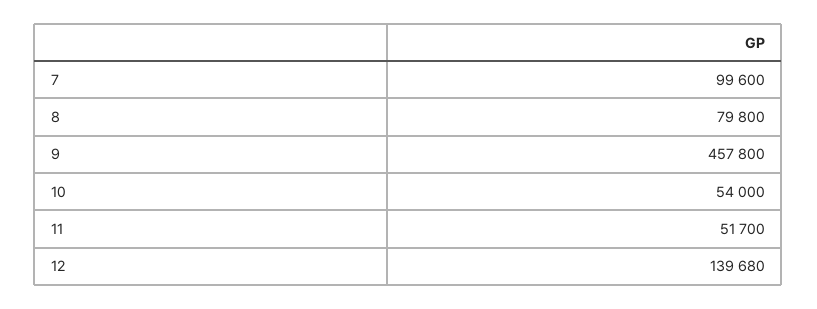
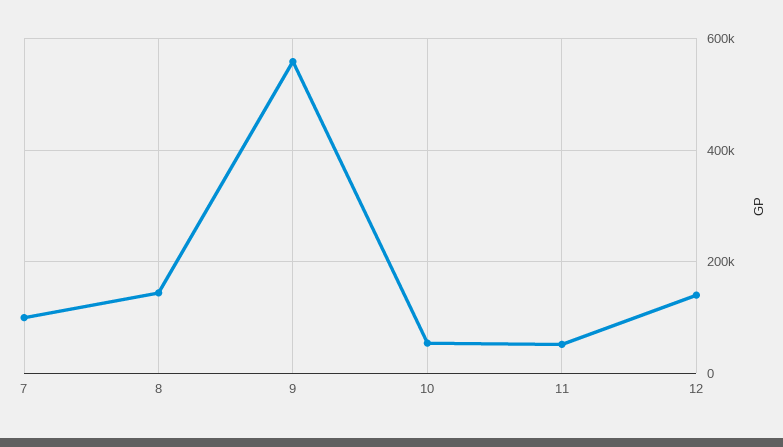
8: 79800 -> 140000
9: 457800 -> 560000

